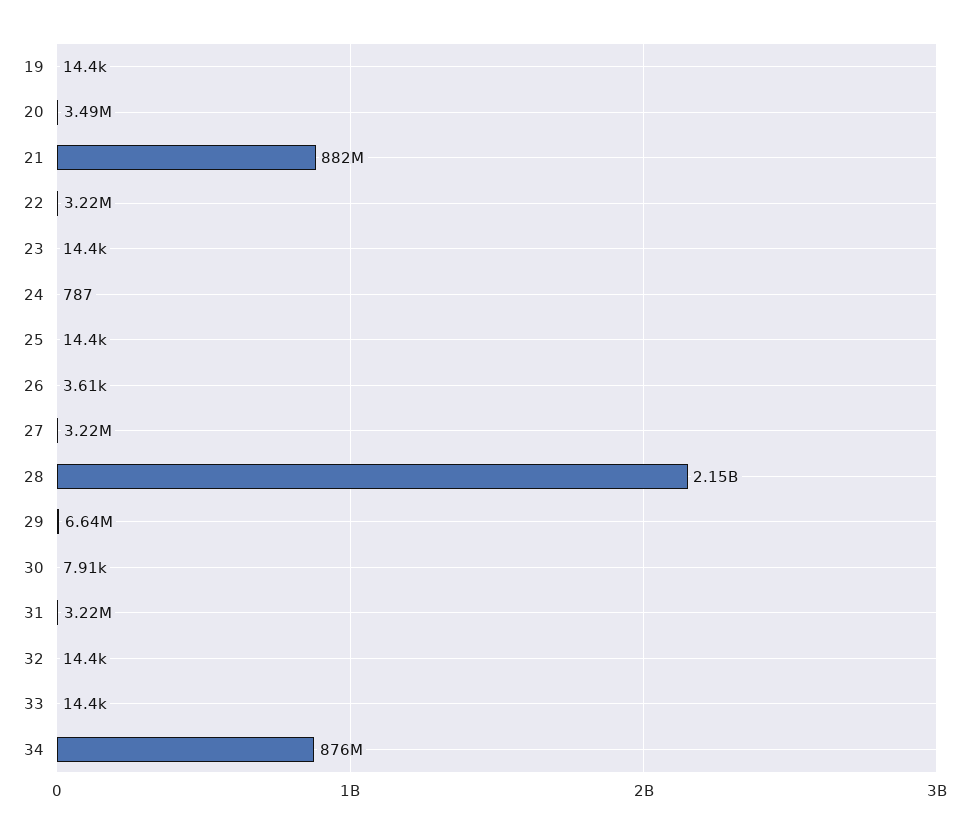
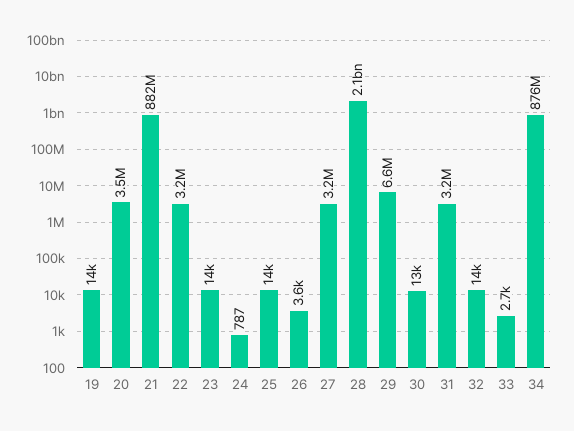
30: 7910 -> 13000
33: 14400 -> 2700

